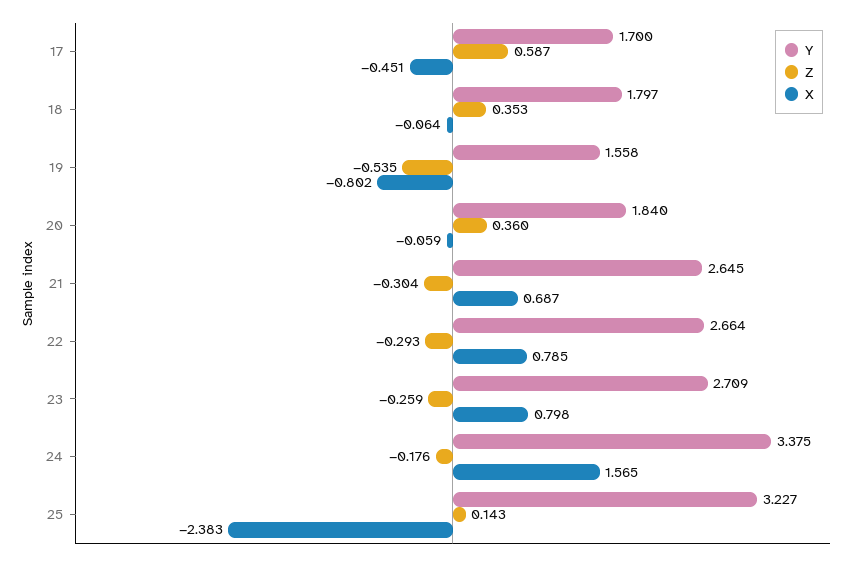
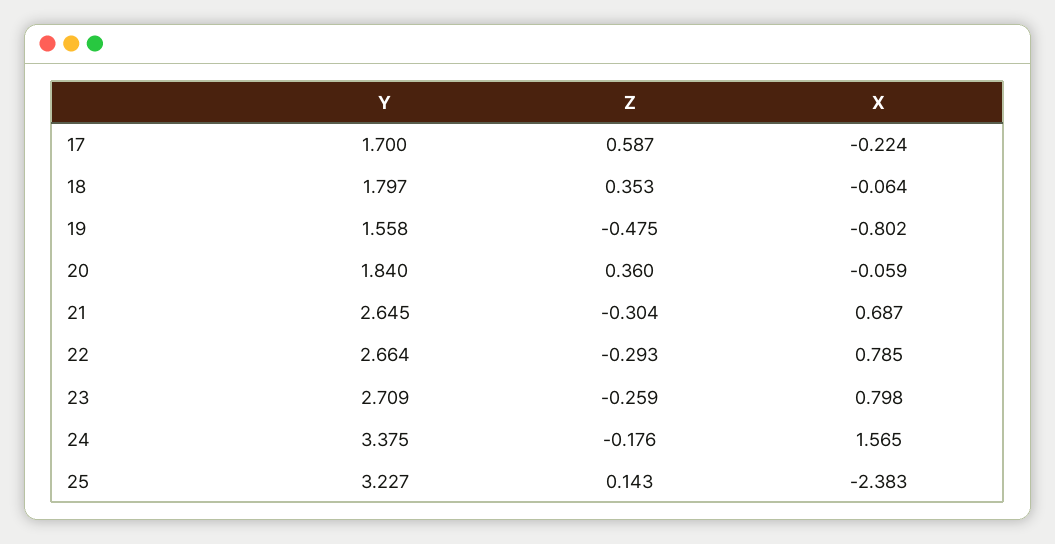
X, 17: -0.451 -> -0.224
Z, 19: -0.535 -> -0.475

